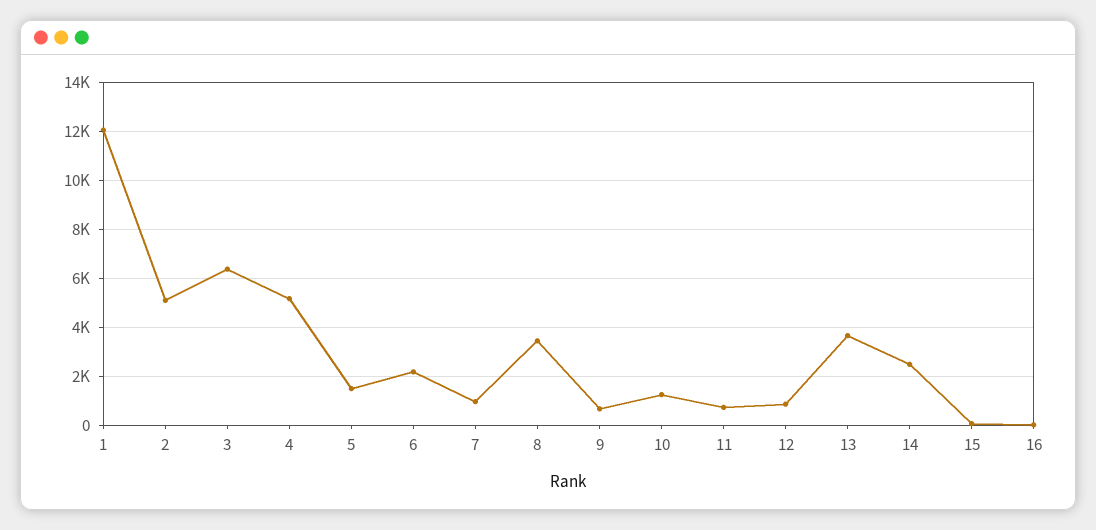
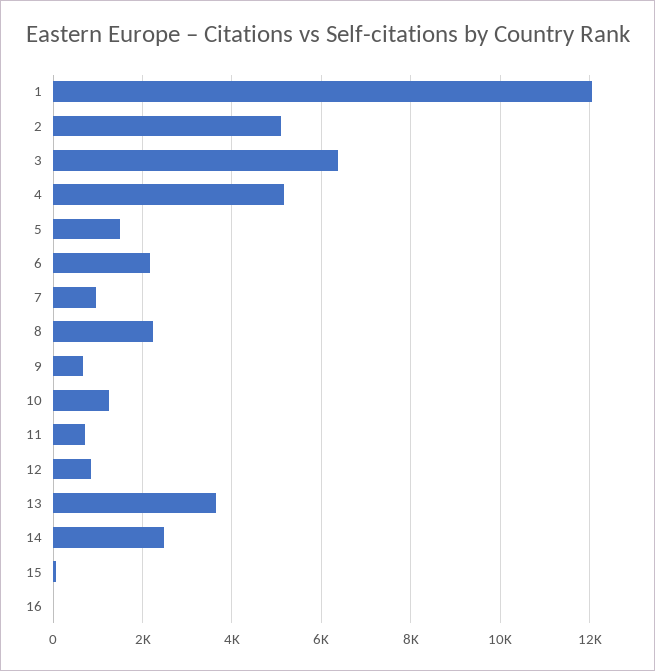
8: 3500 -> 2200

